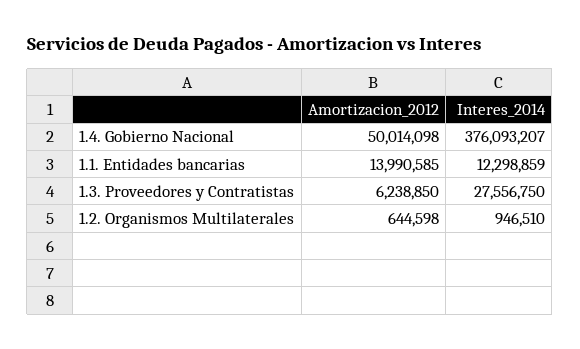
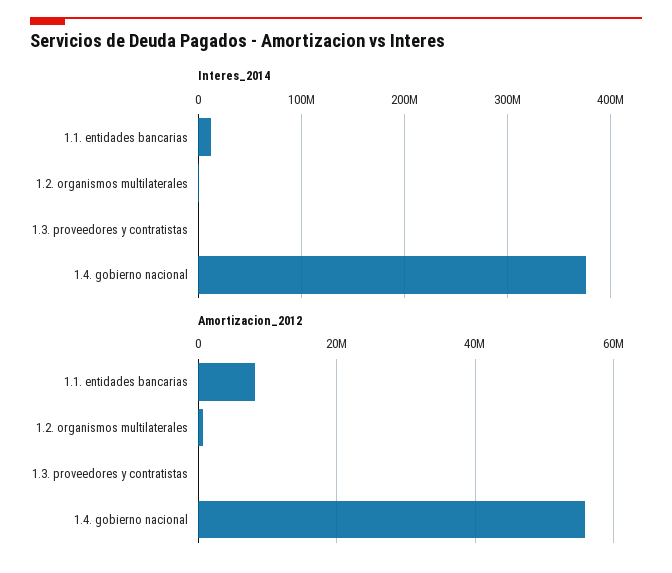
Amortizacion_2012, 1.4. Gobierno Nacional: 50014098 -> 56000000
Amortizacion_2012, 1.1. Entidades bancarias: 13990585 -> 8000000
Amortizacion_2012, 1.3. Proveedores y Contratistas: 6238850 -> 0
Interes_2014, 1.3. Proveedores y Contratistas: 27556750 -> 0

